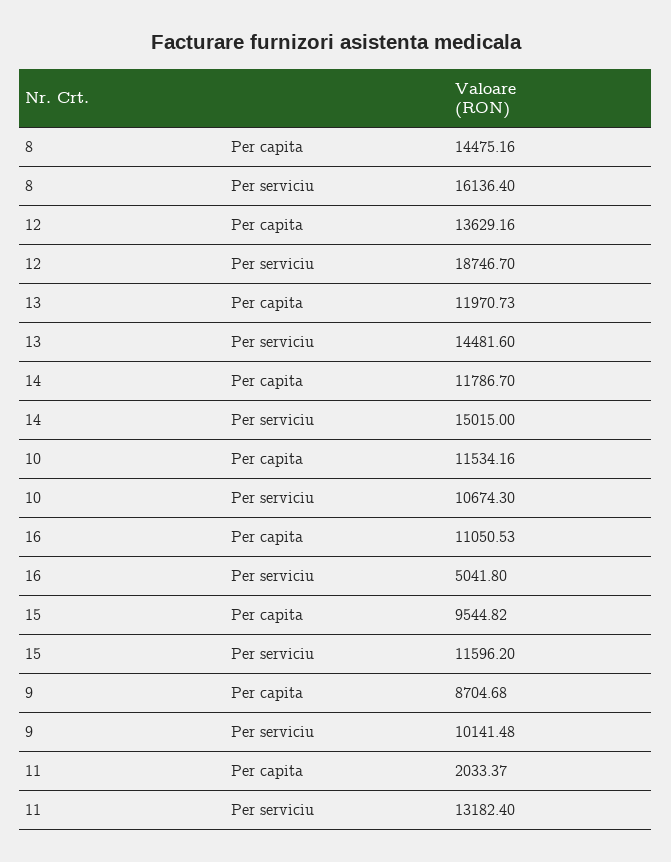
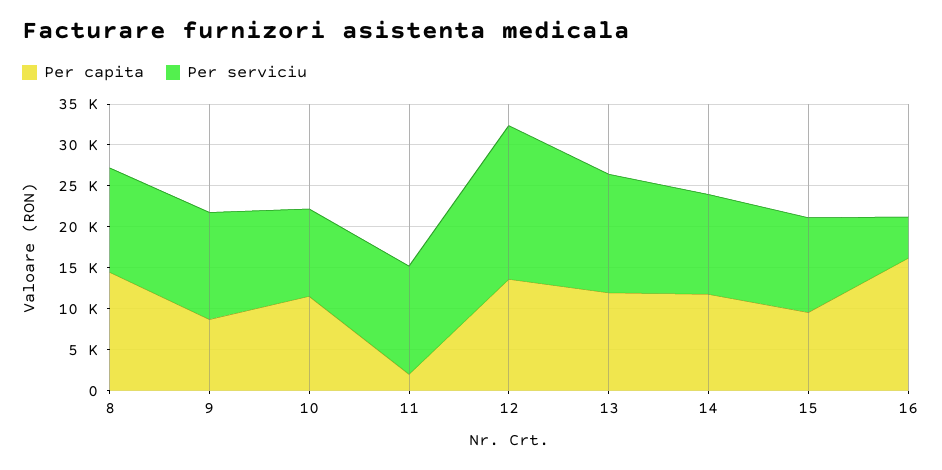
Per serviciu, 8: 16136.4 -> 13000
Per serviciu, 14: 15015 -> 12000
Per capita, 16: 11050.53 -> 16000
Per serviciu, 9: 10141.48 -> 13000

